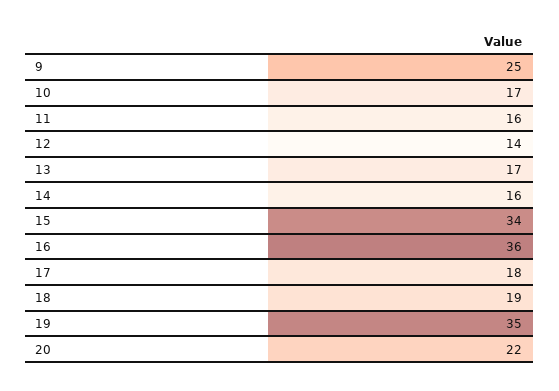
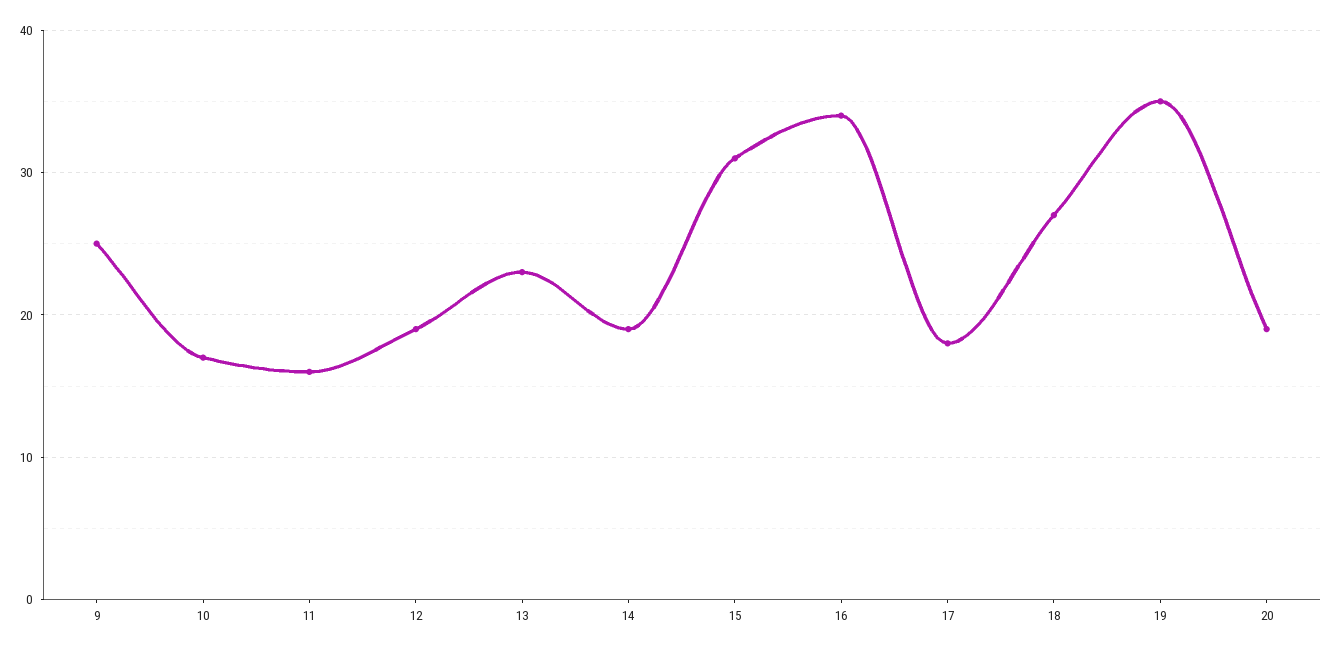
12: 14 -> 19
13: 17 -> 23
14: 16 -> 19
15: 34 -> 31
16: 36 -> 34
18: 19 -> 27
20: 22 -> 19

